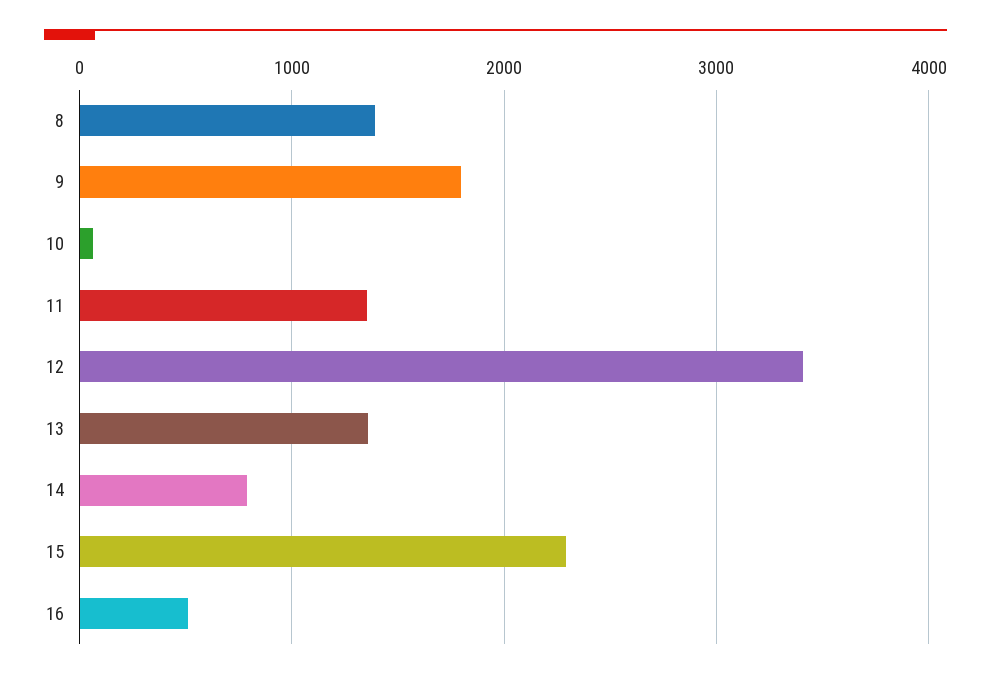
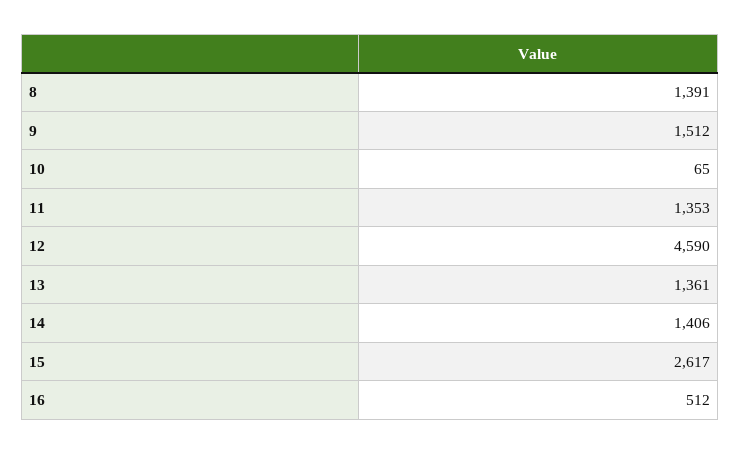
9: 1800 -> 1512
12: 3400 -> 4590
14: 800 -> 1406
15: 2300 -> 2617

